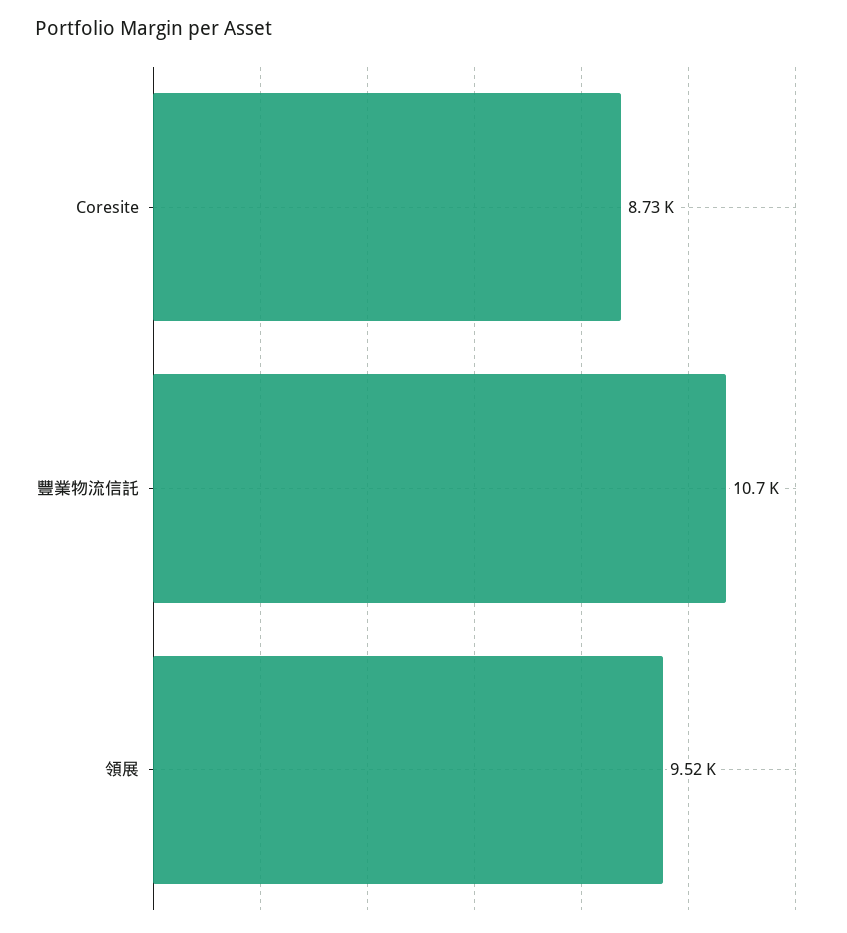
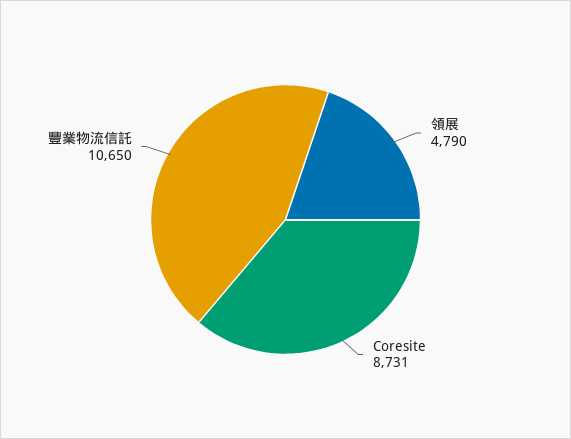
領展: 9520 -> 4790

